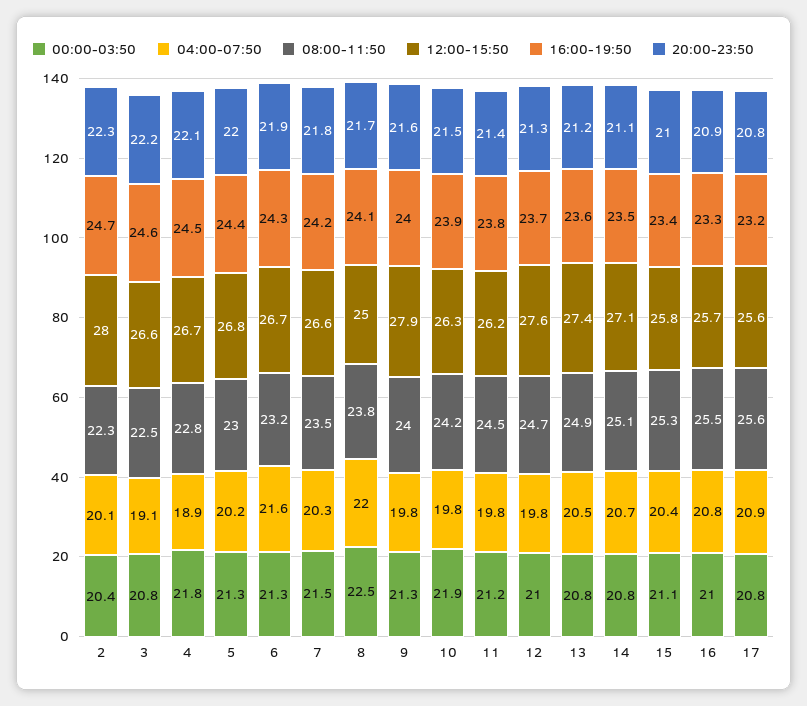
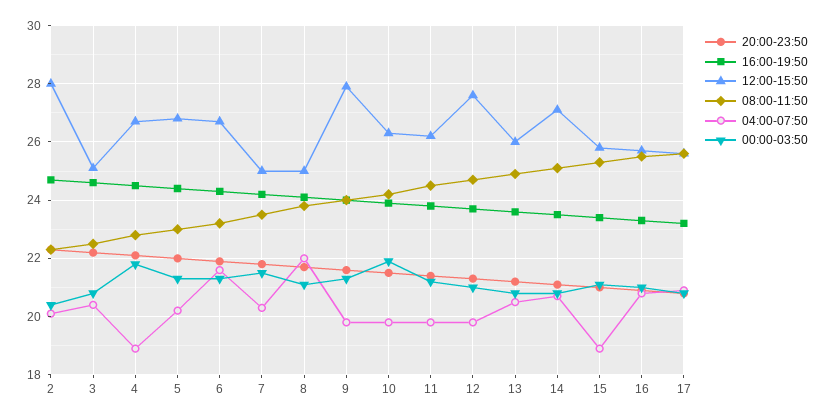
04:00-07:50, 3: 19.1 -> 20.5
12:00-15:50, 3: 26.6 -> 25
12:00-15:50, 7: 26.6 -> 25
00:00-03:50, 8: 22.5 -> 21
12:00-15:50, 13: 27.4 -> 26
04:00-07:50, 15: 20.4 -> 19

